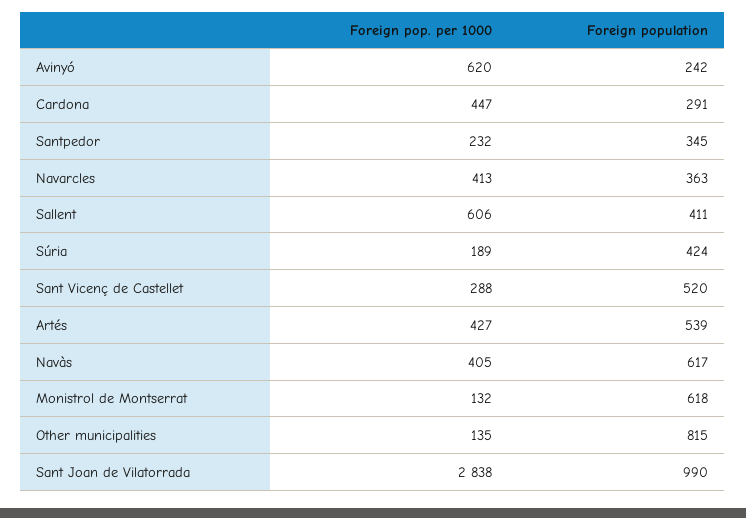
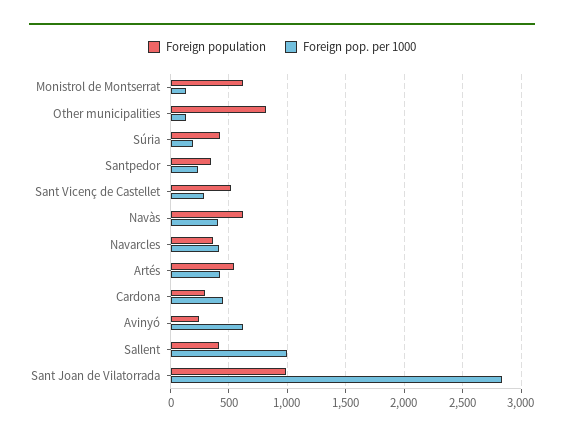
Foreign pop. per 1000, Sallent: 606 -> 1000

